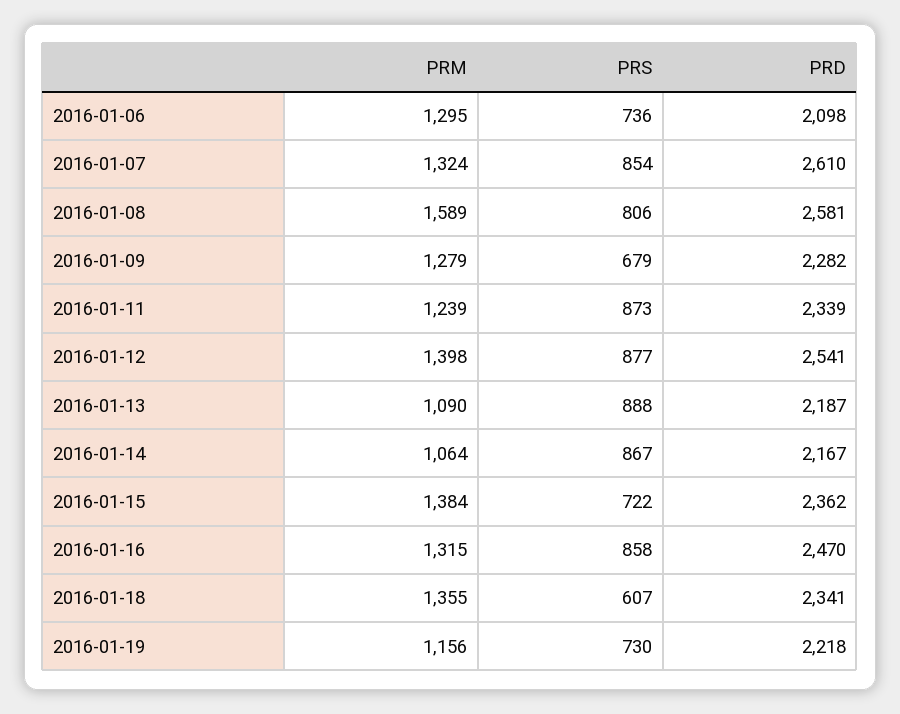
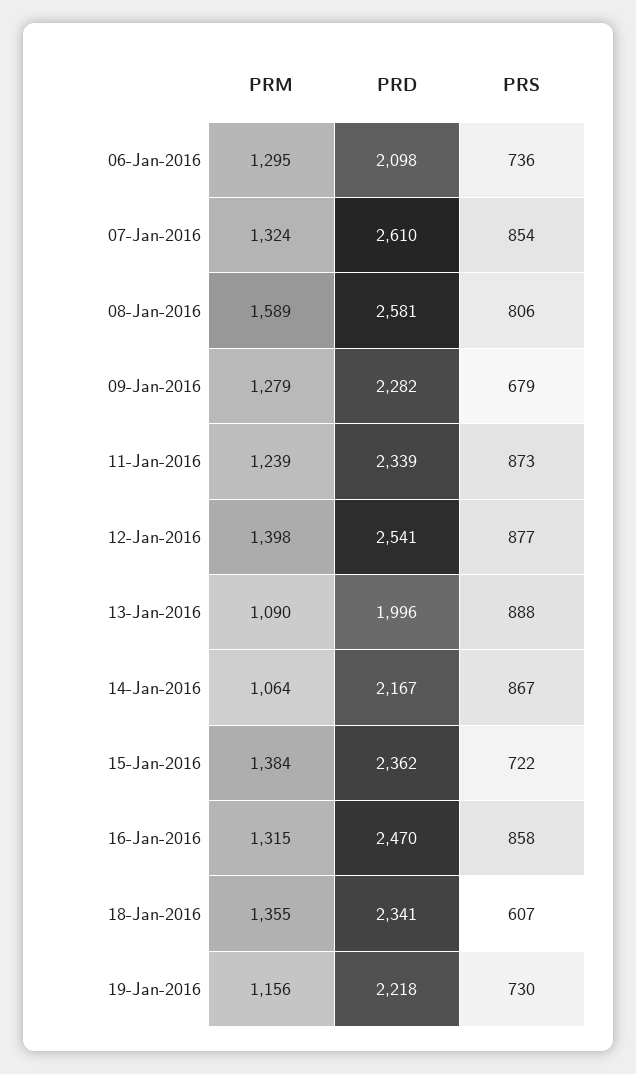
PRD, 2016-01-13: 2187 -> 1996

